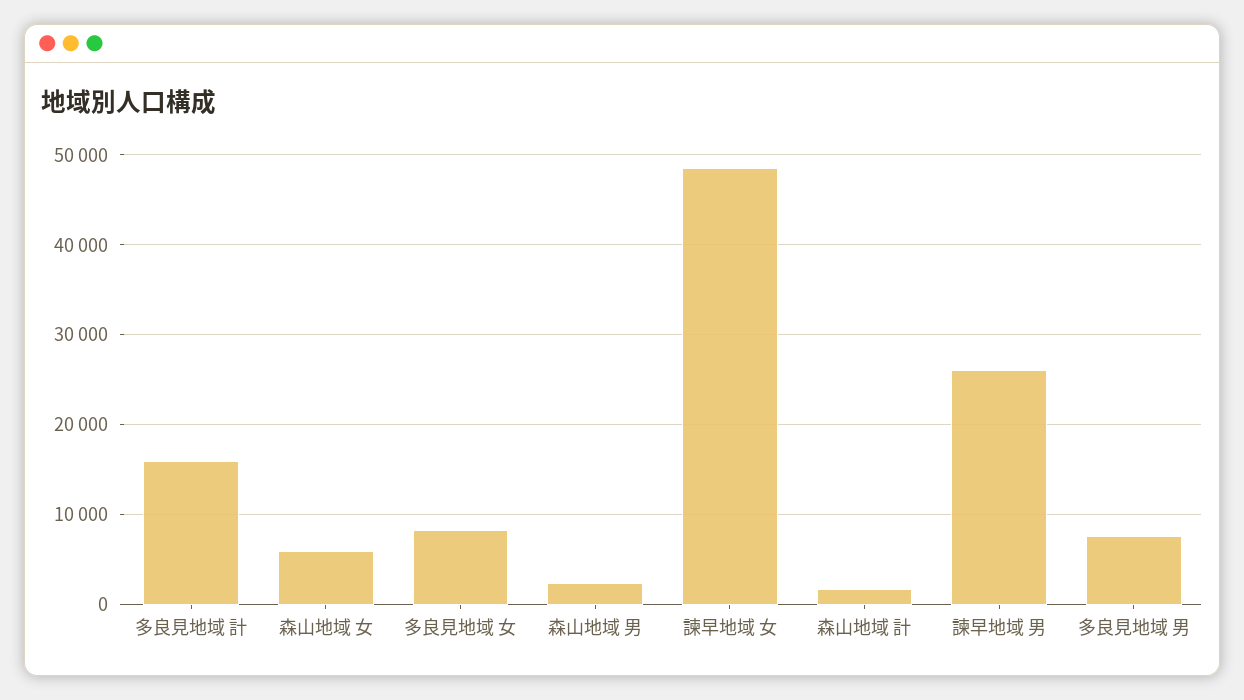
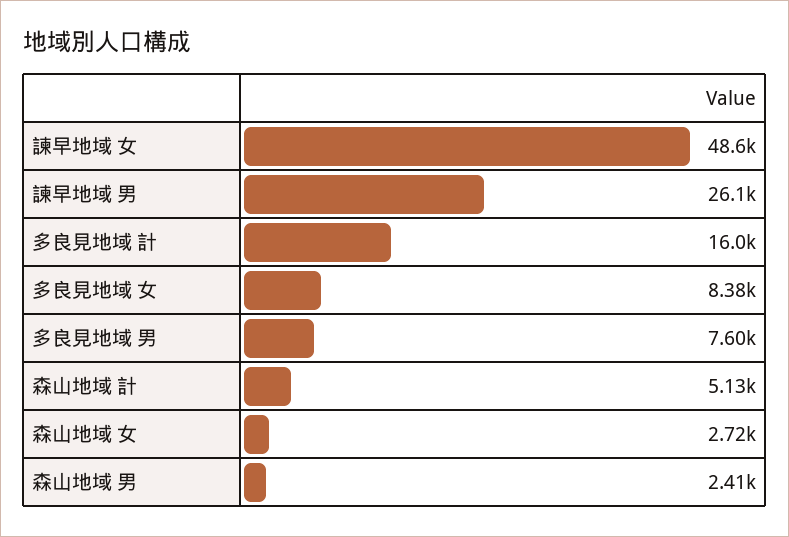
森山地域 女: 6000 -> 2720
森山地域 計: 2000 -> 5130

